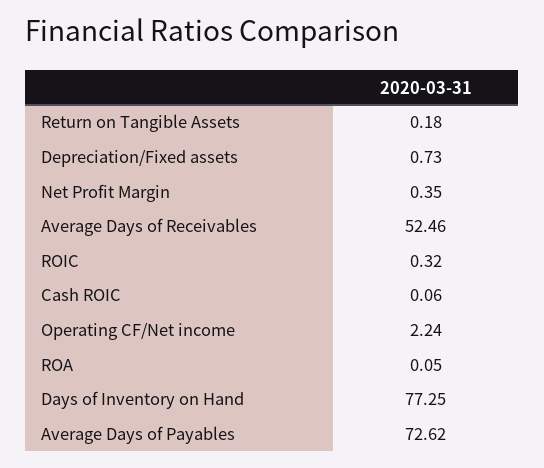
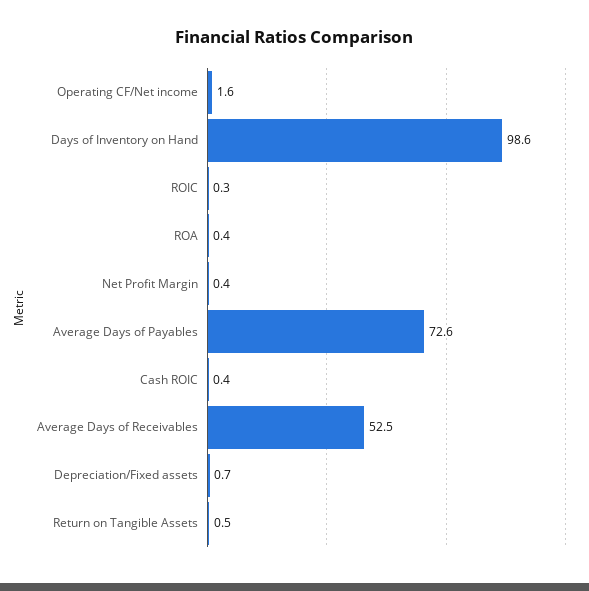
Return on Tangible Assets: 0.18 -> 0.5
Cash ROIC: 0.06 -> 0.4
Operating CF/Net income: 2.24 -> 1.6
ROA: 0.05 -> 0.4
Days of Inventory on Hand: 77.25 -> 98.6

